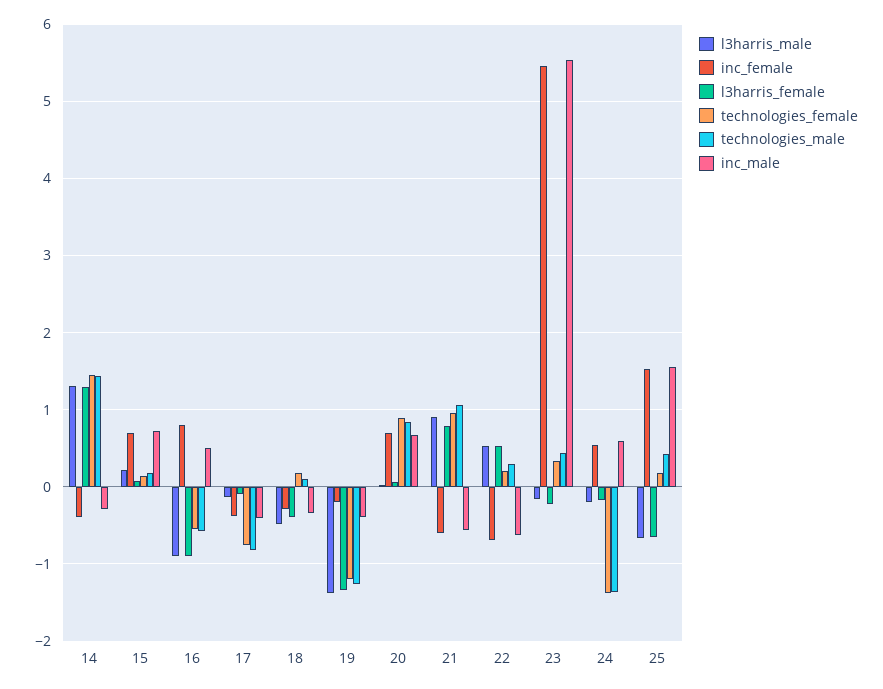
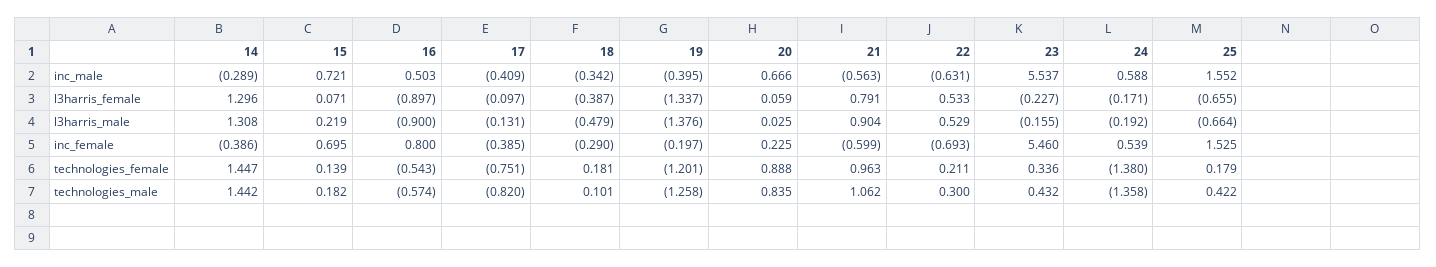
inc_female, 20: 0.7 -> 0.225

